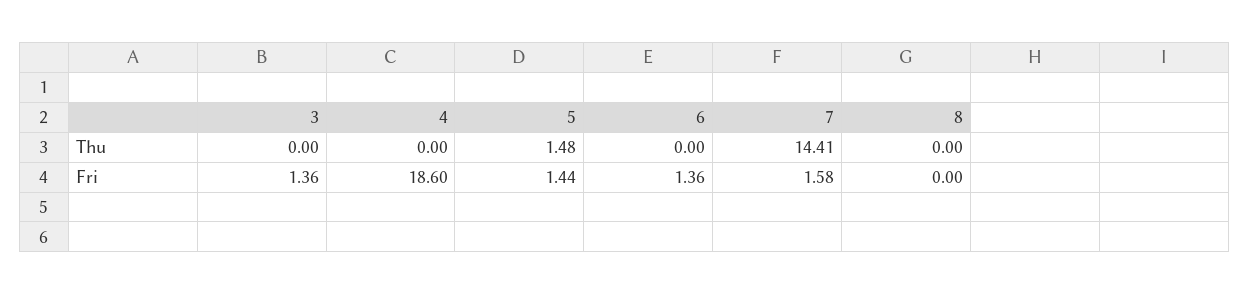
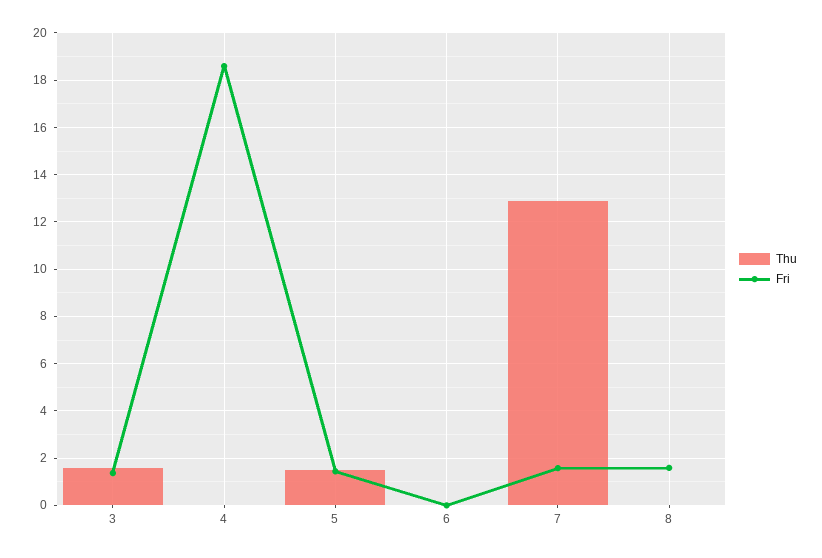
Thu, 3: 0 -> 1.5
Thu, 7: 14.41 -> 13
Fri, 6: 1.36 -> 0
Fri, 8: 0 -> 1.5

